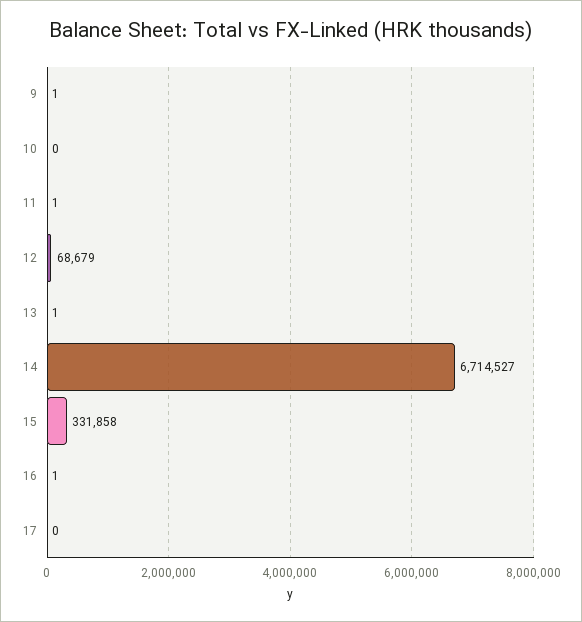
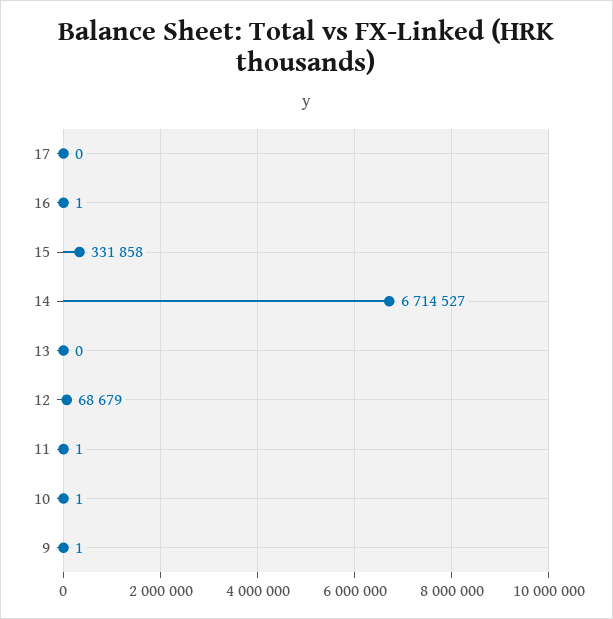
10: 0 -> 1
13: 1 -> 0

